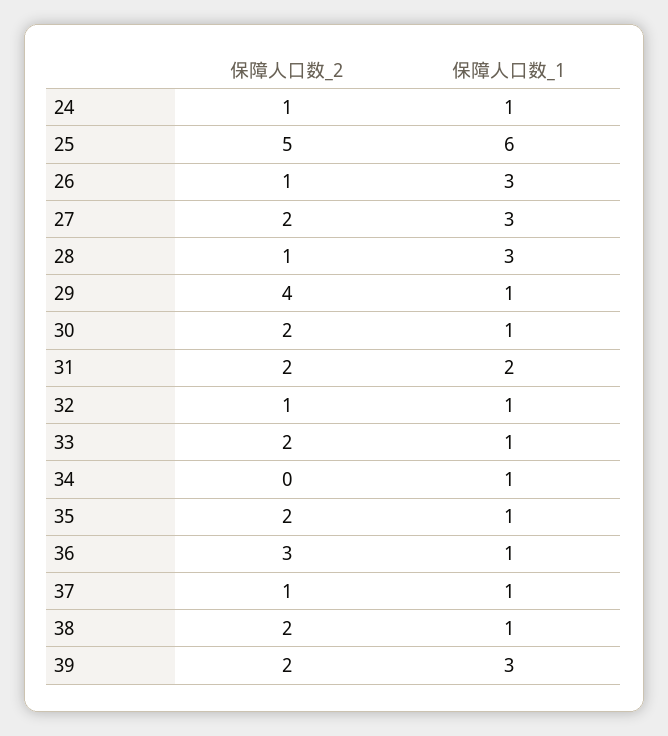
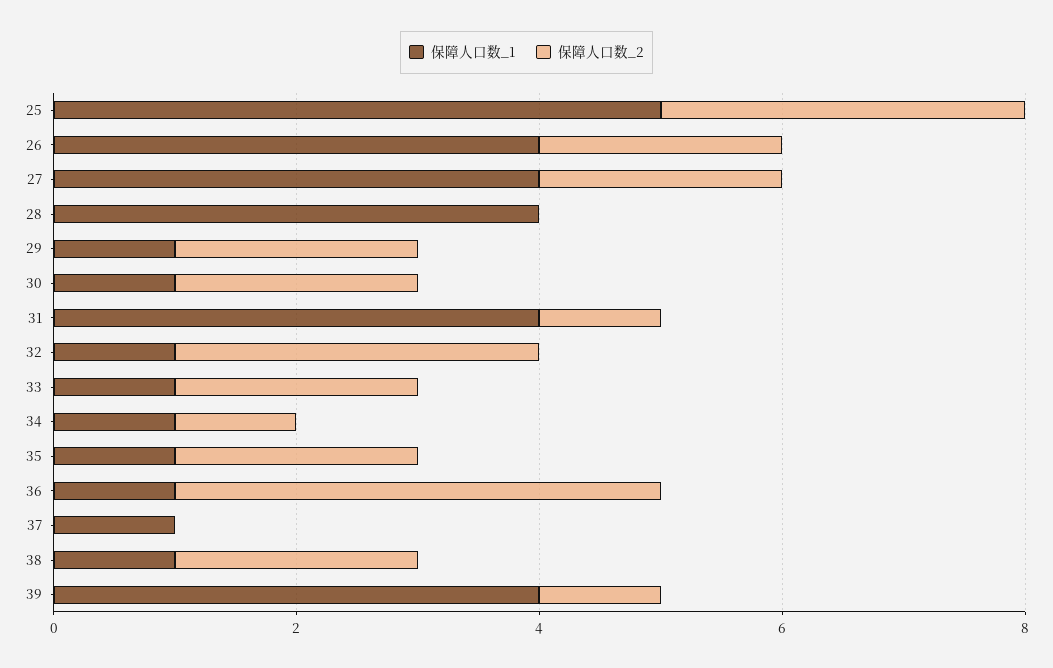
保障人口数_2, 24: 1 -> none
保障人口数_1, 24: 1 -> none
保障人口数_2, 25: 5 -> 3
保障人口数_1, 25: 6 -> 5
保障人口数_2, 26: 1 -> 2
保障人口数_1, 26: 3 -> 4
保障人口数_1, 27: 3 -> 4
保障人口数_2, 28: 1 -> 0
保障人口数_1, 28: 3 -> 4
保障人口数_2, 29: 4 -> 2
保障人口数_2, 31: 2 -> 1
保障人口数_1, 31: 2 -> 4
保障人口数_2, 32: 1 -> 3
保障人口数_2, 34: 0 -> 1
保障人口数_2, 36: 3 -> 4
保障人口数_2, 37: 1 -> 0
保障人口数_2, 39: 2 -> 1
保障人口数_1, 39: 3 -> 4

